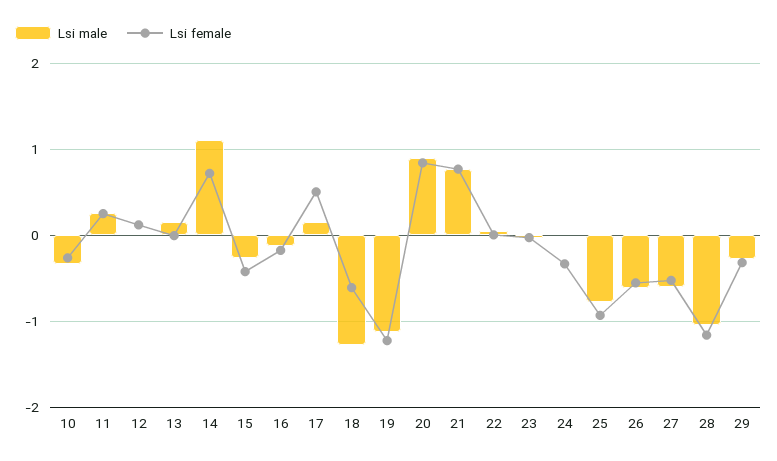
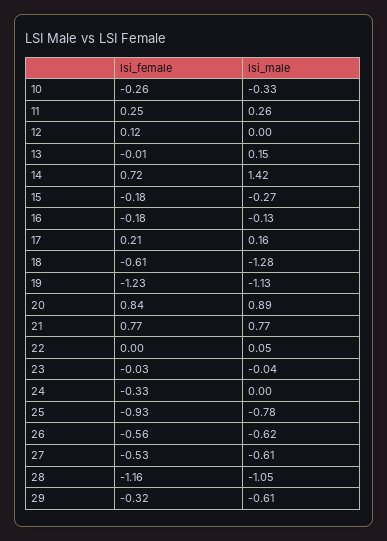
Lsi male, 14: 1.1 -> 1.42
Lsi female, 15: -0.4 -> -0.18
Lsi female, 17: 0.5 -> 0.21
Lsi male, 29: -0.3 -> -0.61

